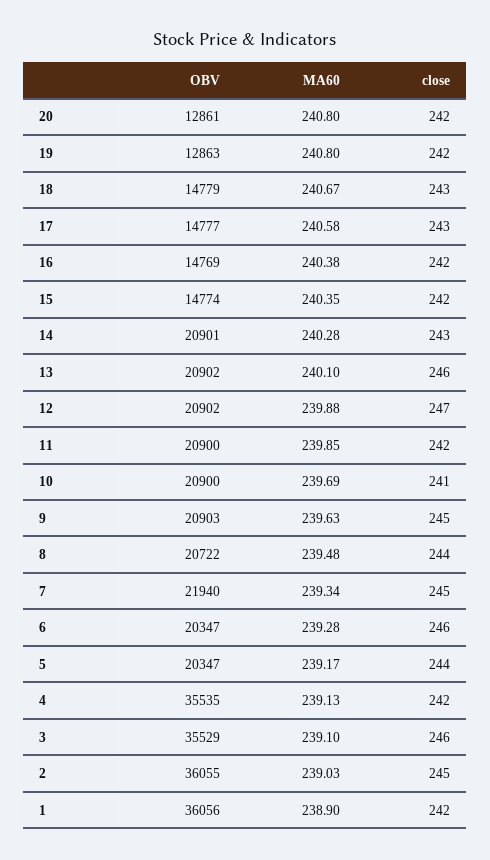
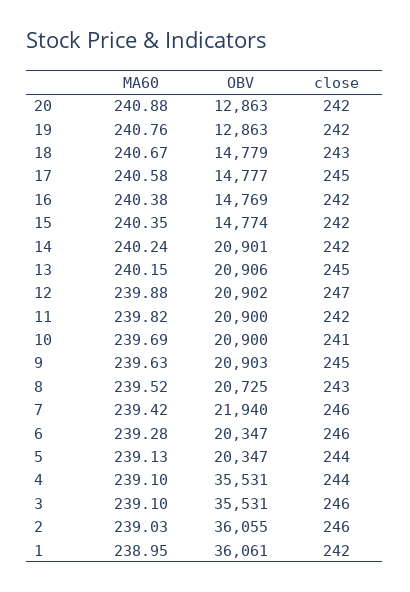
OBV, 20: 12861 -> 12863
MA60, 20: 240.8 -> 240.88
MA60, 19: 240.8 -> 240.76
close, 17: 243 -> 245
MA60, 14: 240.28 -> 240.24
close, 14: 243 -> 242
OBV, 13: 20902 -> 20906
MA60, 13: 240.1 -> 240.15
close, 13: 246 -> 245
MA60, 11: 239.85 -> 239.82
OBV, 8: 20722 -> 20725
MA60, 8: 239.48 -> 239.52
close, 8: 244 -> 243
MA60, 7: 239.34 -> 239.42
close, 7: 245 -> 246
MA60, 5: 239.17 -> 239.13
OBV, 4: 35535 -> 35531
MA60, 4: 239.13 -> 239.1
close, 4: 242 -> 244
OBV, 3: 35529 -> 35531
close, 2: 245 -> 246
OBV, 1: 36056 -> 36061
MA60, 1: 238.9 -> 238.95

